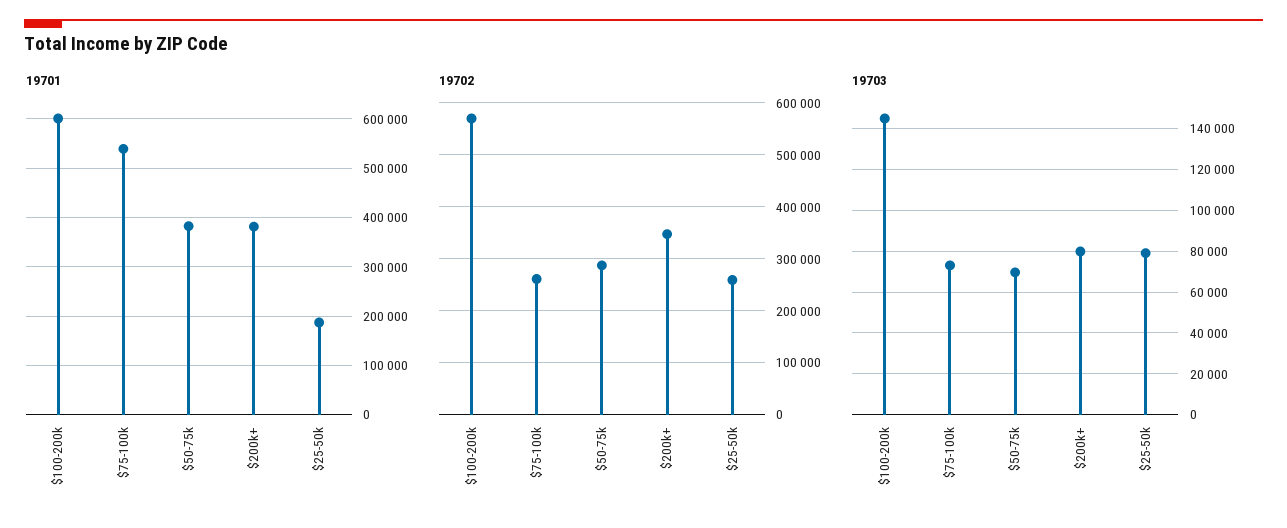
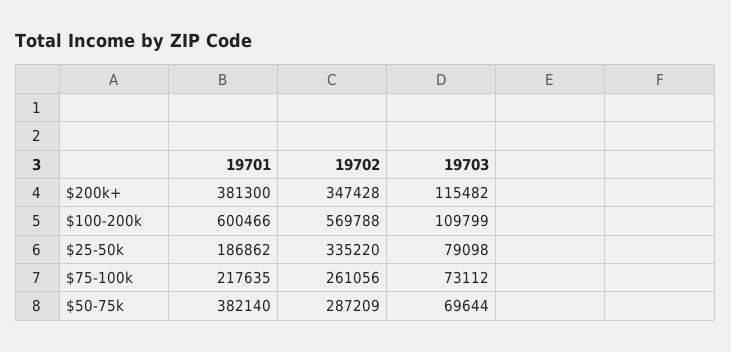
19701, $75-100k: 540000 -> 217635
19702, $25-50k: 260000 -> 335220
19703, $100-200k: 145000 -> 109799
19703, $200k+: 80000 -> 115482

